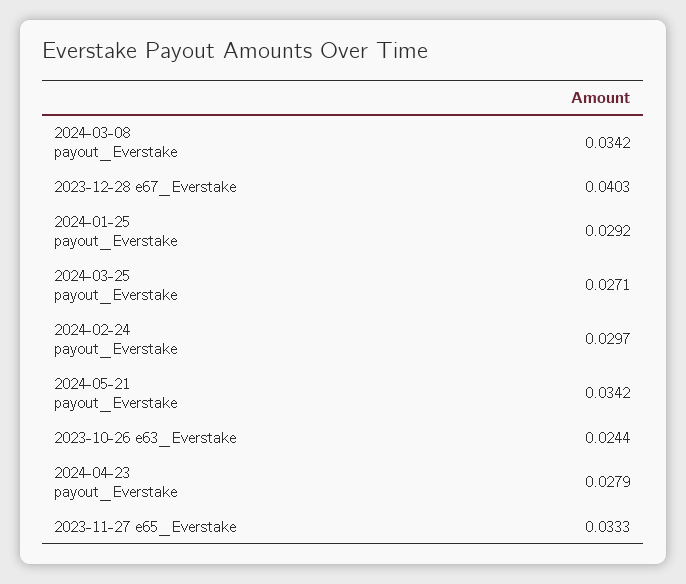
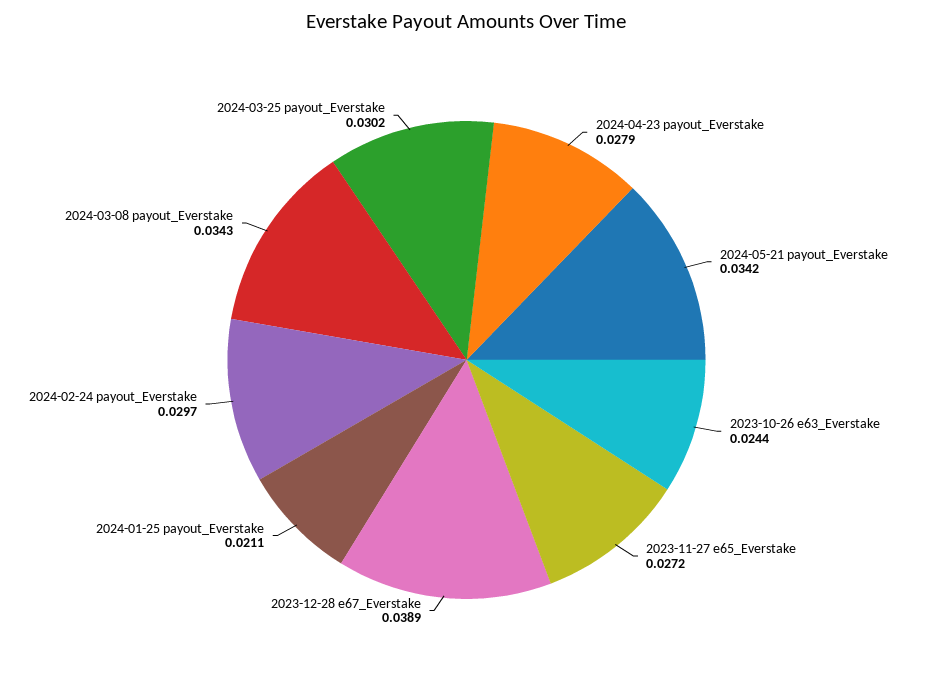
2024-03-08 payout_Everstake: 0.0342 -> 0.0343
2023-12-28 e67_Everstake: 0.0403 -> 0.0389
2024-01-25 payout_Everstake: 0.0292 -> 0.0211
2024-03-25 payout_Everstake: 0.0271 -> 0.0302
2023-11-27 e65_Everstake: 0.0333 -> 0.0272

